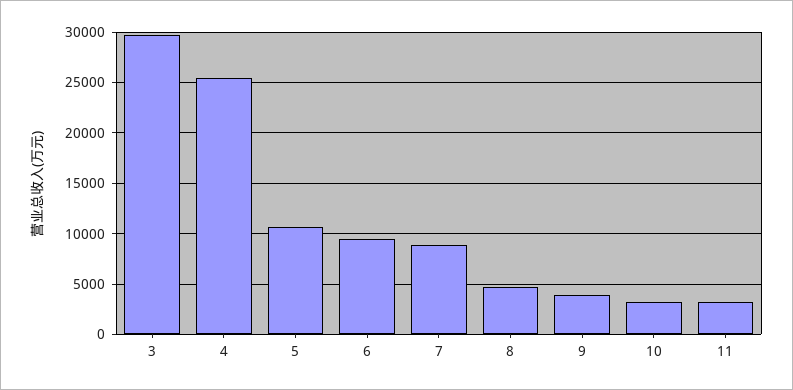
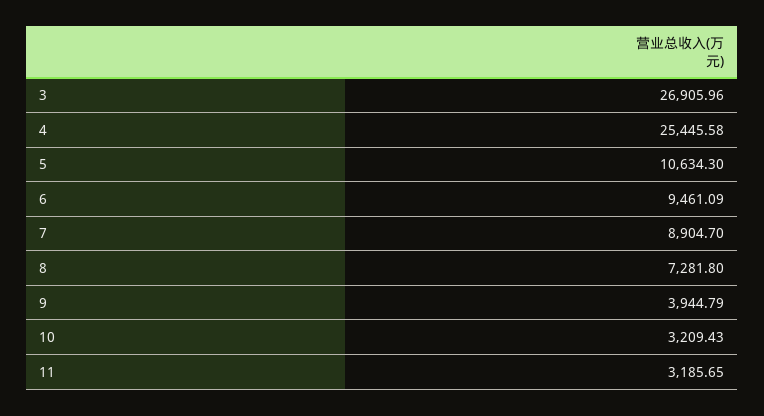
3: 30000 -> 26905.96
8: 5000 -> 7281.8

